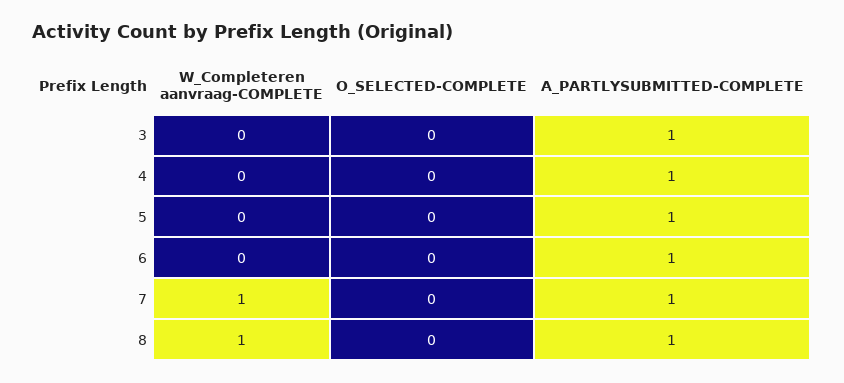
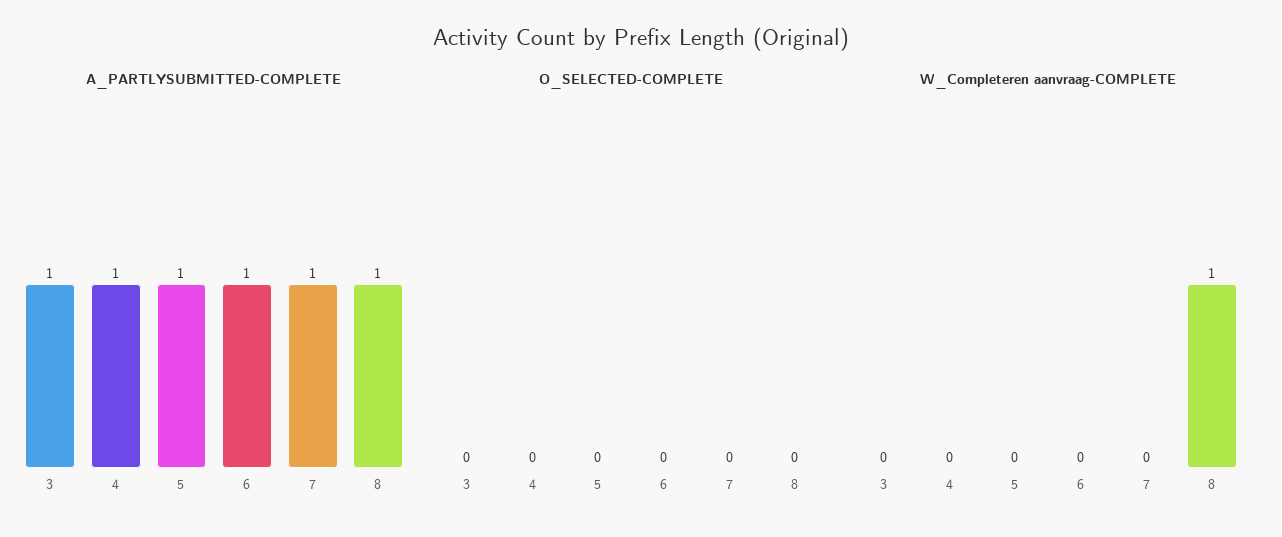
W_Completeren aanvraag-COMPLETE, 7: 1 -> 0

